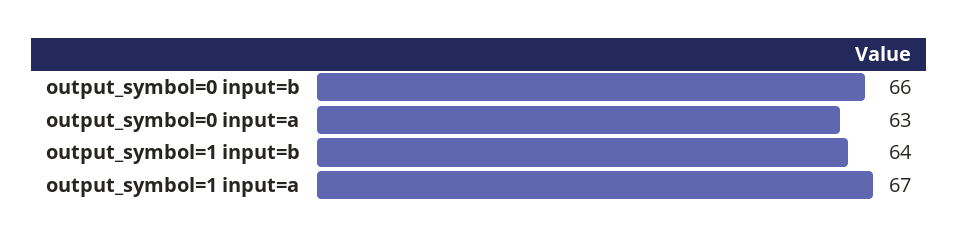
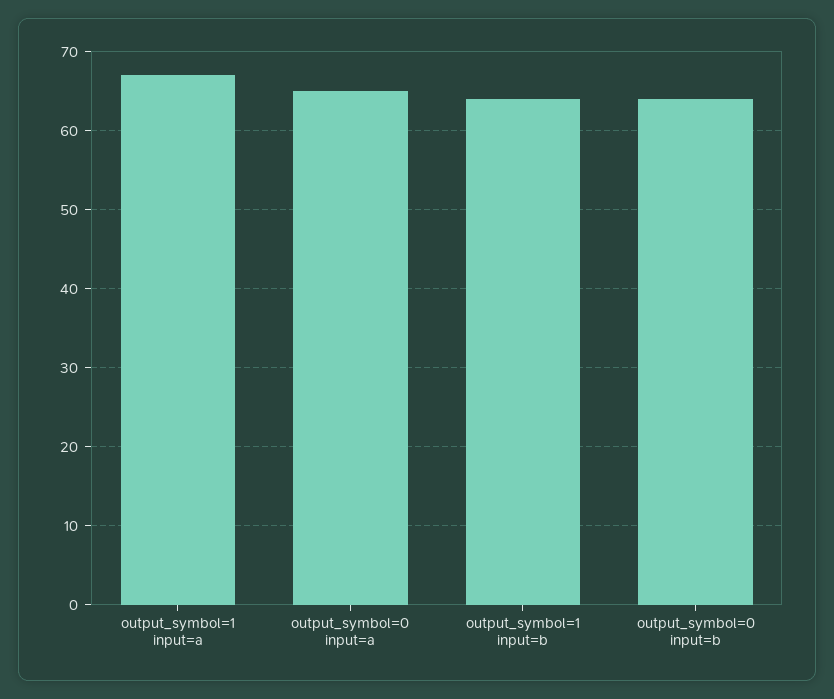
output_symbol=0 input=b: 66 -> 64
output_symbol=0 input=a: 63 -> 65

